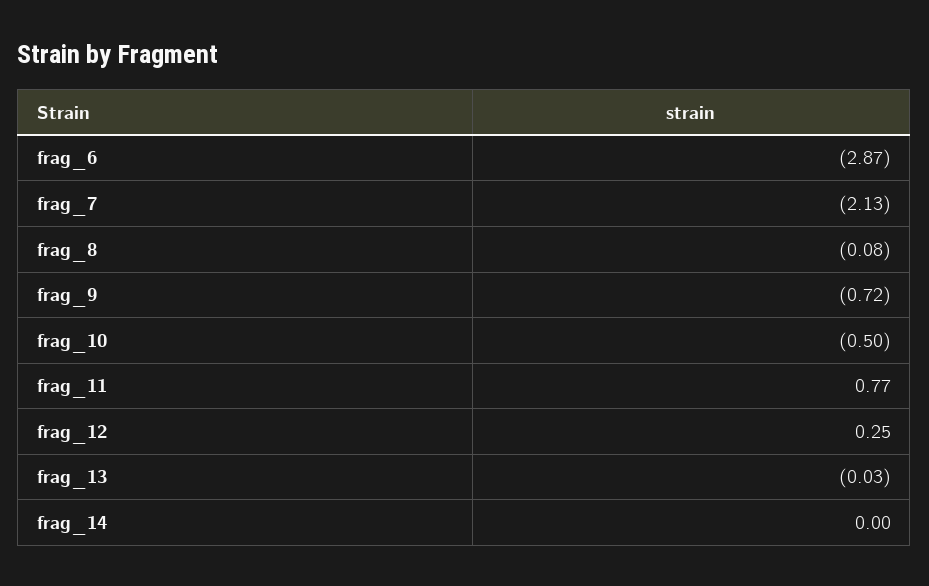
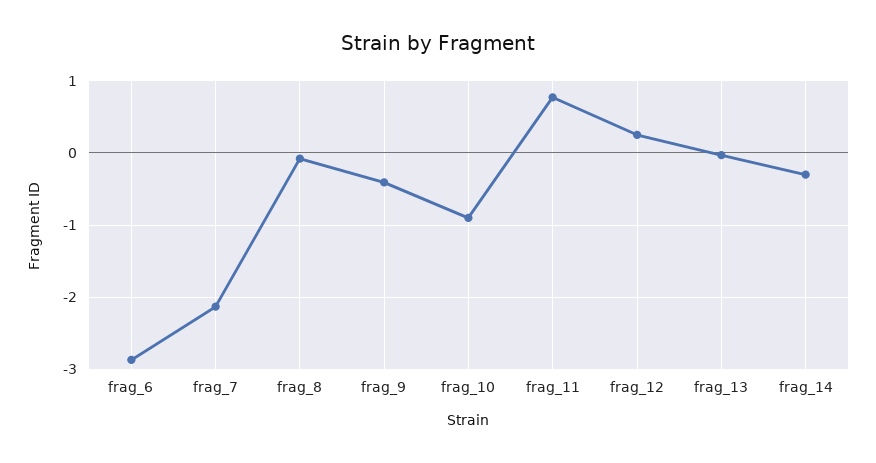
frag_9: -0.72 -> -0.4
frag_10: -0.5 -> -0.9
frag_14: 0 -> -0.3

